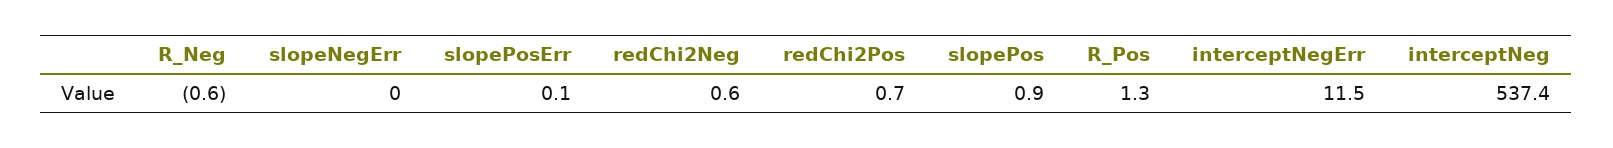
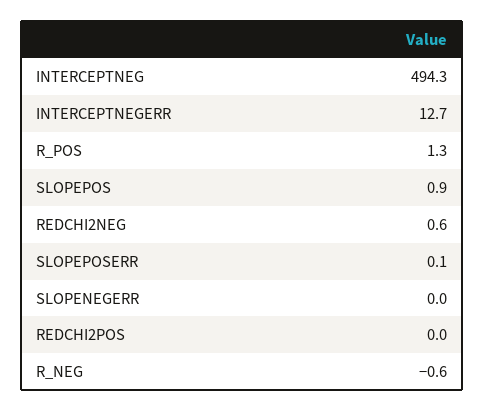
redChi2Pos: 0.7 -> 0
interceptNegErr: 11.5 -> 12.7
interceptNeg: 537.4 -> 494.3

